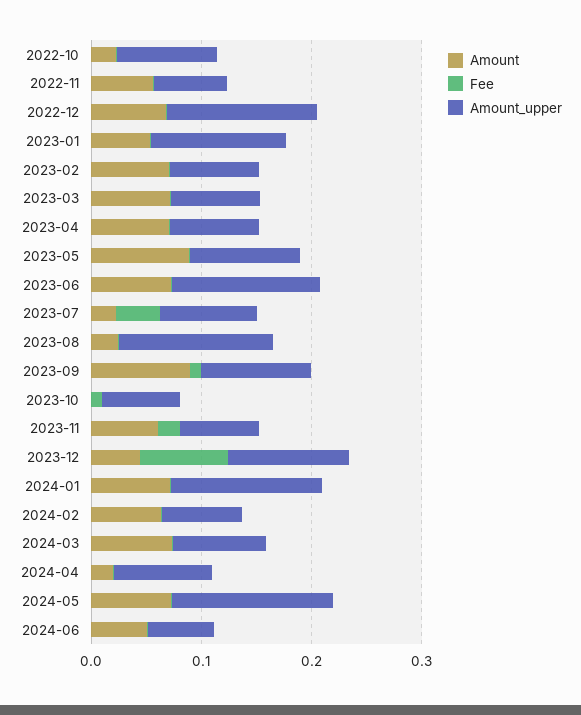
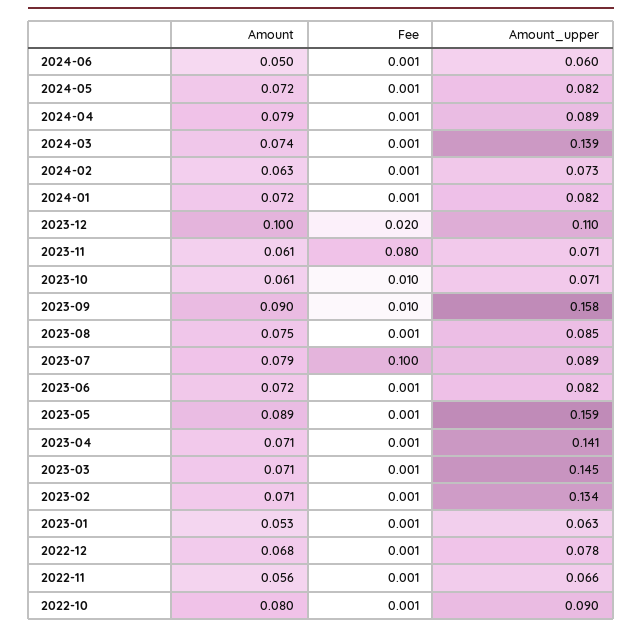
Amount, 2022-10: 0.02 -> 0.08
Amount_upper, 2022-12: 0.14 -> 0.078
Amount_upper, 2023-01: 0.12 -> 0.063
Amount_upper, 2023-02: 0.08 -> 0.134
Amount_upper, 2023-03: 0.08 -> 0.145
Amount_upper, 2023-04: 0.08 -> 0.141
Amount_upper, 2023-05: 0.1 -> 0.159
Amount_upper, 2023-06: 0.14 -> 0.082
Amount, 2023-07: 0.02 -> 0.079
Fee, 2023-07: 0.04 -> 0.1
Amount, 2023-08: 0.02 -> 0.075
Amount_upper, 2023-08: 0.14 -> 0.085
Amount_upper, 2023-09: 0.1 -> 0.158
Amount, 2023-10: 0 -> 0.061
Fee, 2023-11: 0.02 -> 0.08
Amount, 2023-12: 0.04 -> 0.1
Fee, 2023-12: 0.08 -> 0.02
Amount_upper, 2024-01: 0.14 -> 0.082
Amount_upper, 2024-03: 0.08 -> 0.139
Amount, 2024-04: 0.02 -> 0.079
Amount_upper, 2024-05: 0.14 -> 0.082

